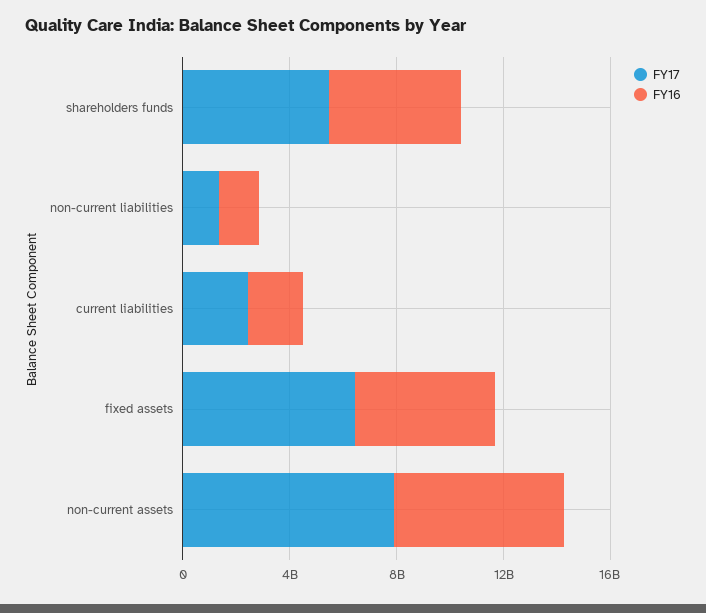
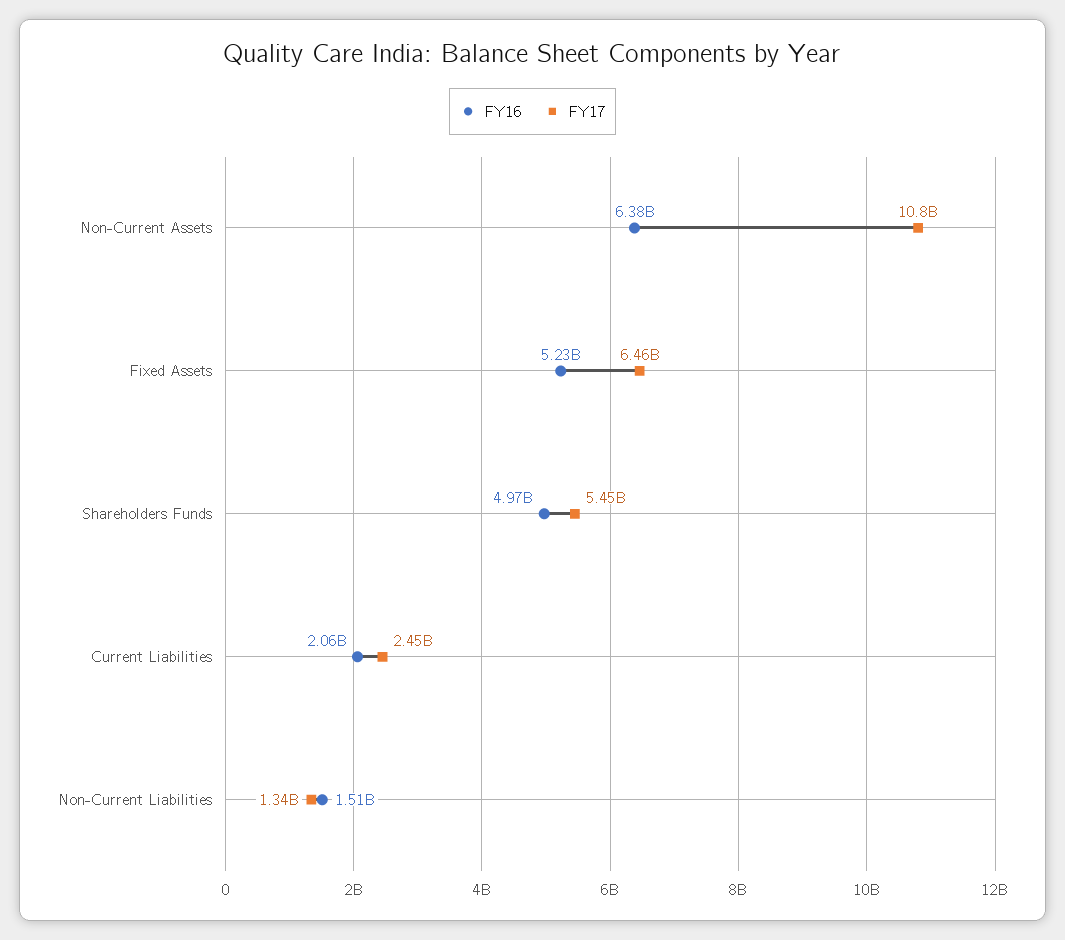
FY17, non-current assets: 8000000000 -> 10800000000

